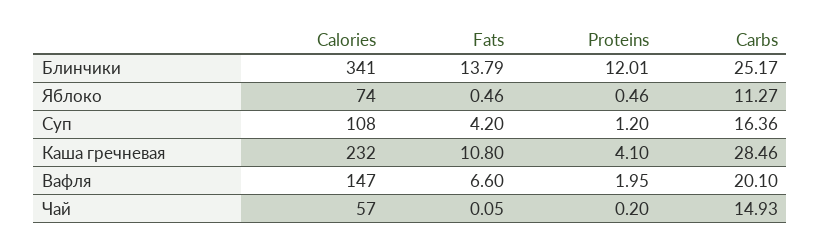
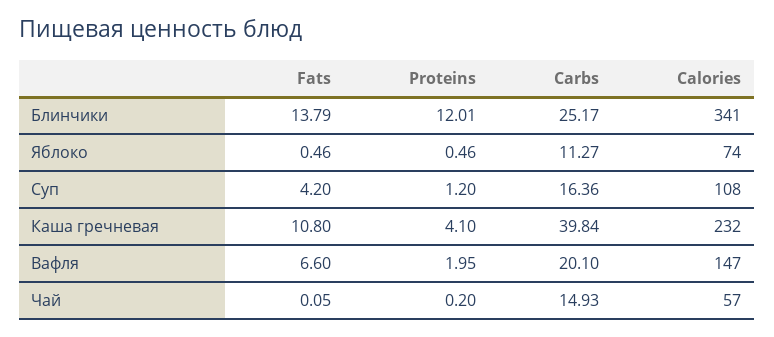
Carbs, Каша гречневая: 28.46 -> 39.84

